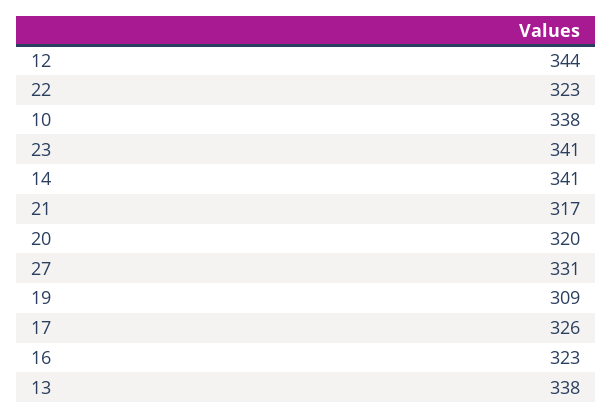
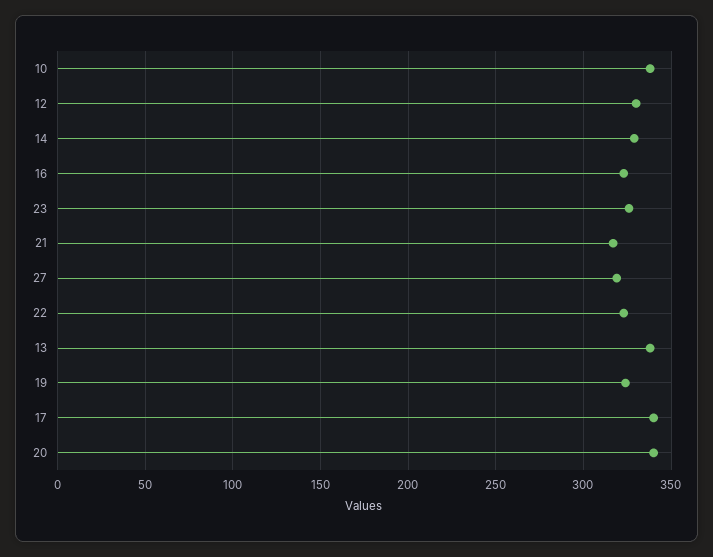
12: 344 -> 330
23: 341 -> 325
14: 341 -> 330
20: 320 -> 340
27: 331 -> 320
19: 309 -> 325
17: 326 -> 340

